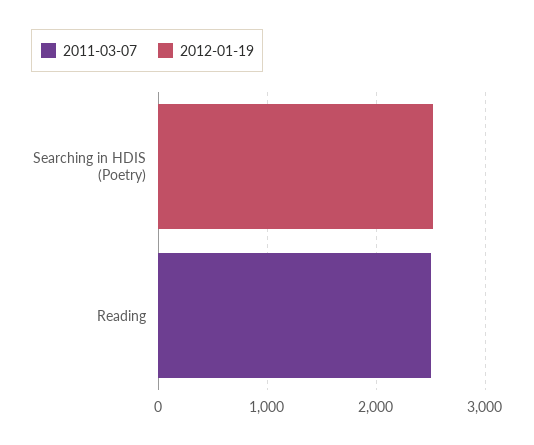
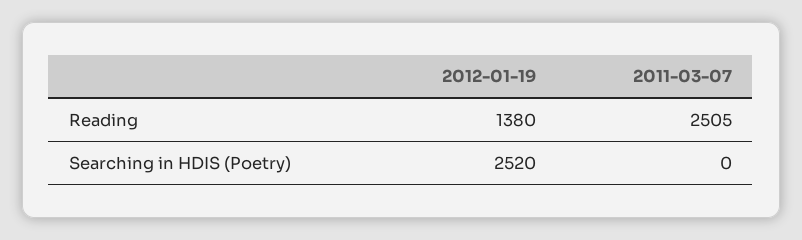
2012-01-19, Reading: 0 -> 1380

